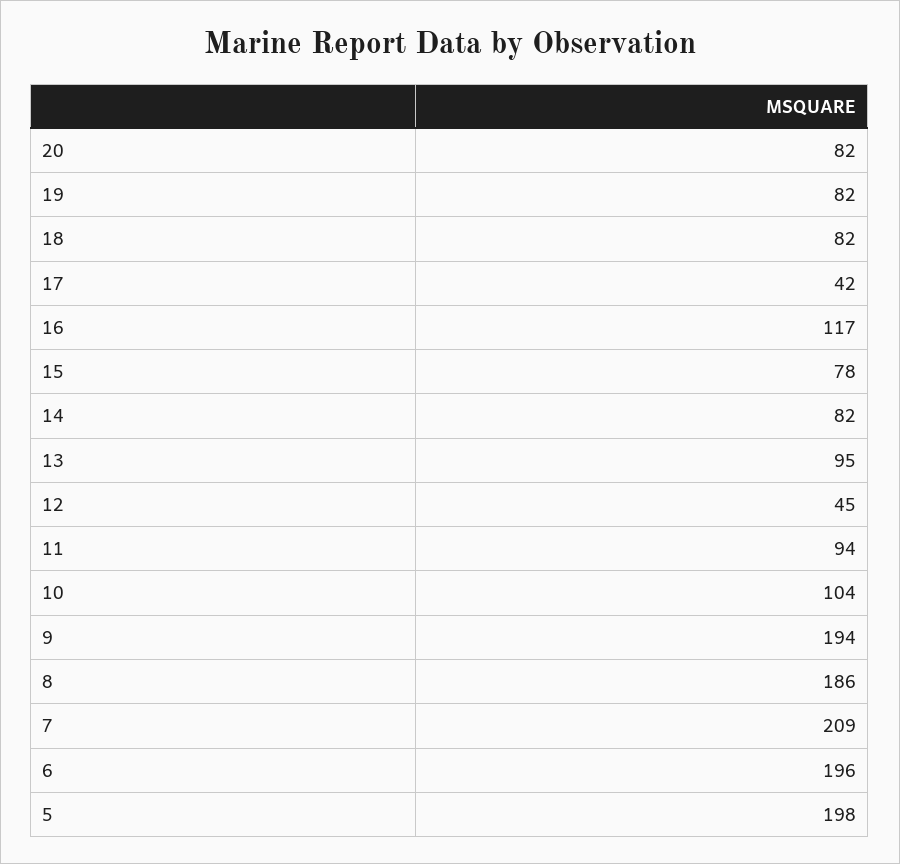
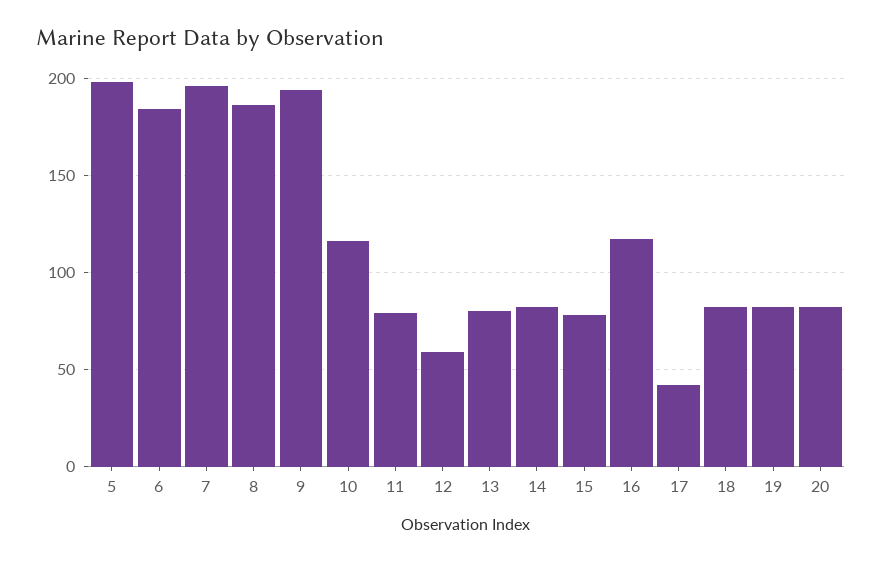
13: 95 -> 80
12: 45 -> 60
11: 94 -> 80
10: 104 -> 115
7: 209 -> 195
6: 196 -> 185

